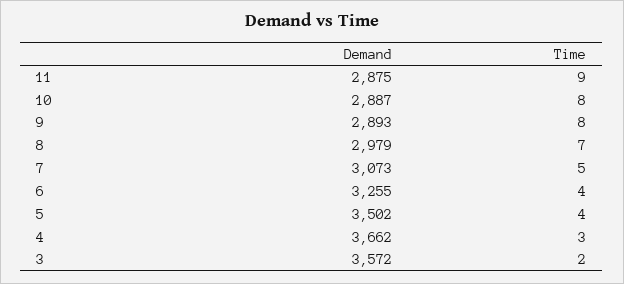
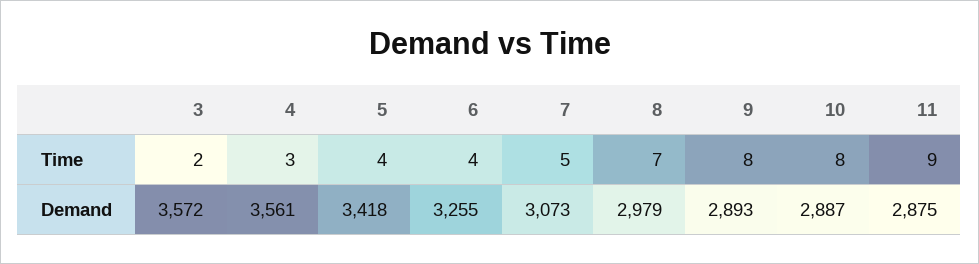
Demand, 5: 3502 -> 3418
Demand, 4: 3662 -> 3561

